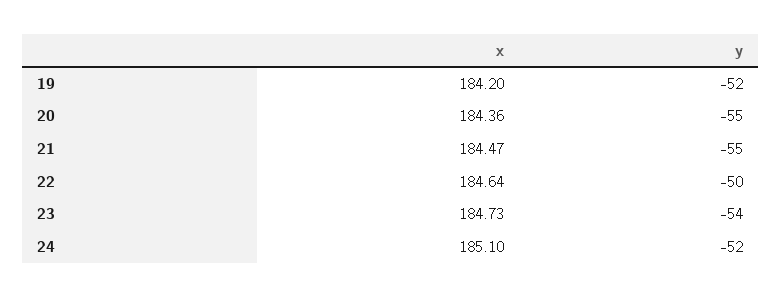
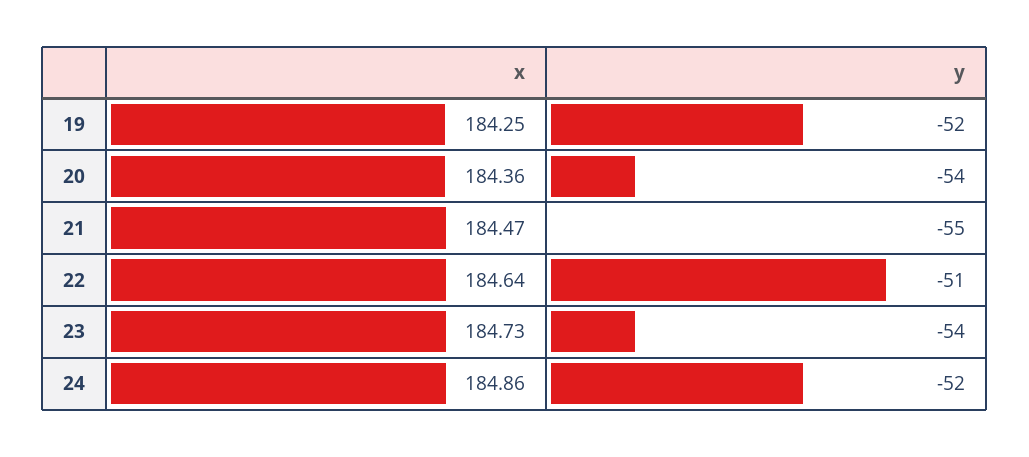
x, 19: 184.2 -> 184.25
y, 20: -55 -> -54
y, 22: -50 -> -51
x, 24: 185.1 -> 184.86

